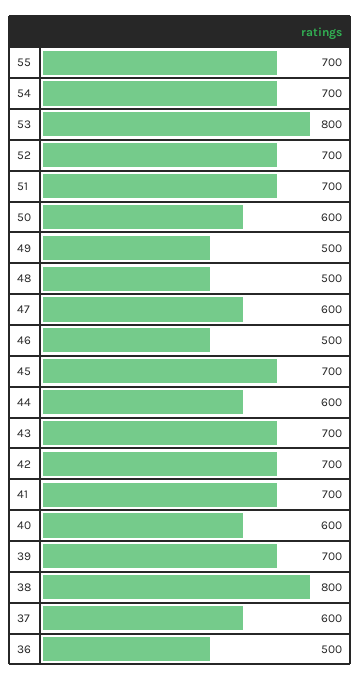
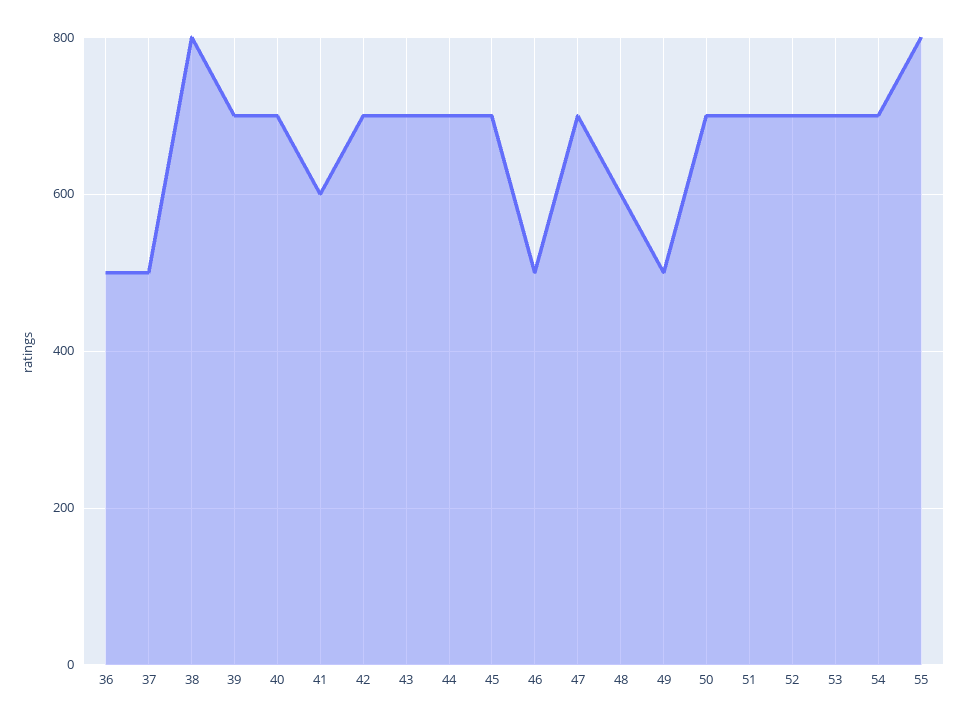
55: 700 -> 800
53: 800 -> 700
50: 600 -> 700
48: 500 -> 600
47: 600 -> 700
44: 600 -> 700
41: 700 -> 600
40: 600 -> 700
37: 600 -> 500

